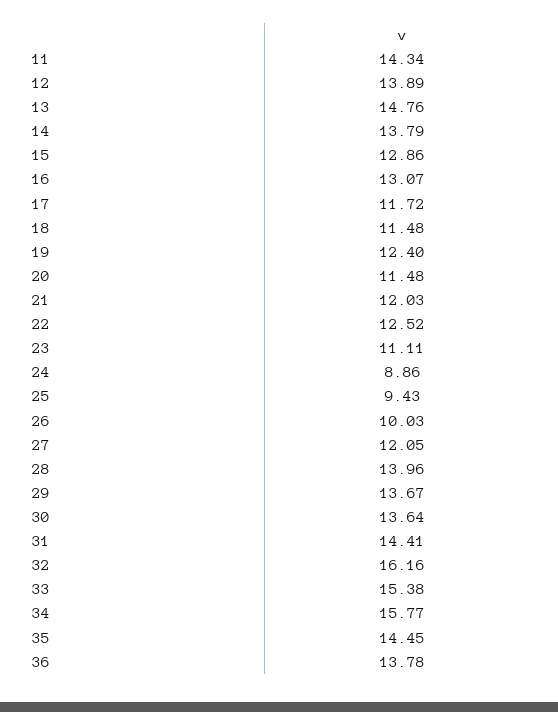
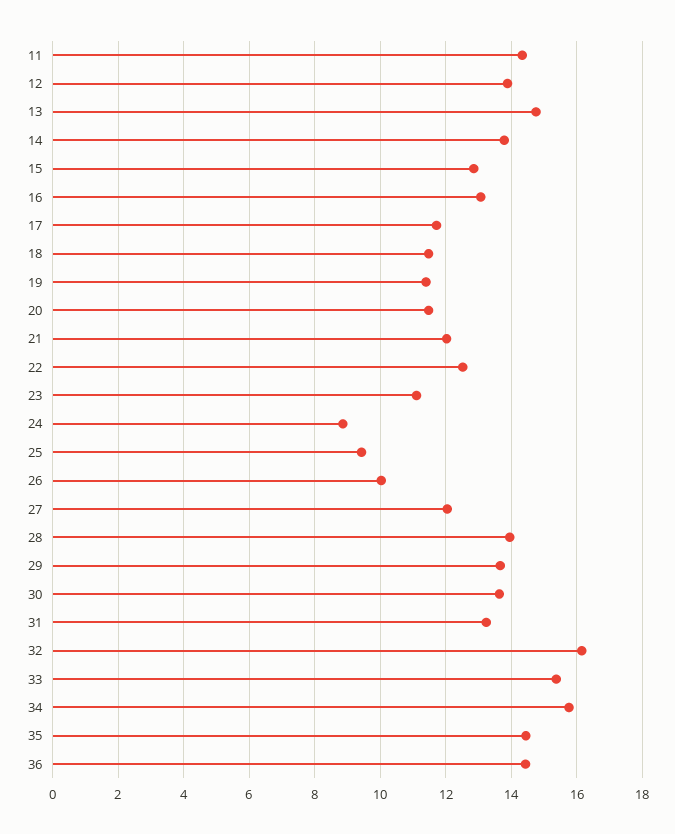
19: 12.4 -> 11.4
31: 14.41 -> 13.2
36: 13.78 -> 14.4

